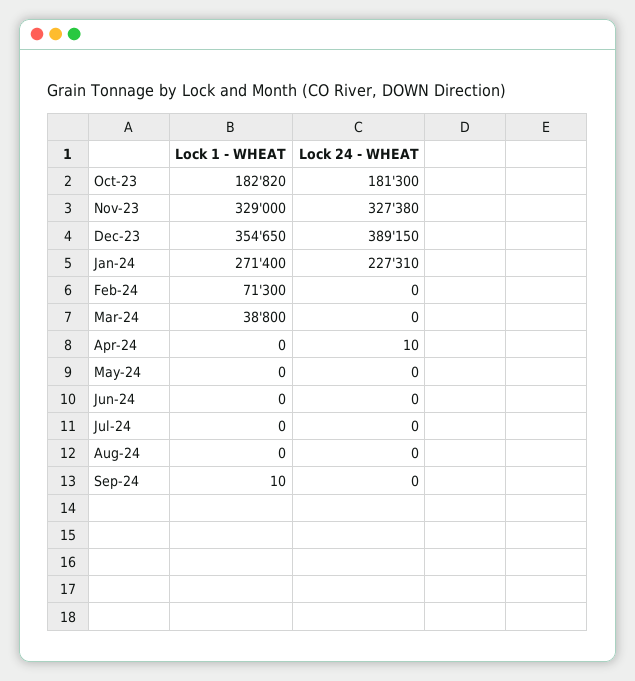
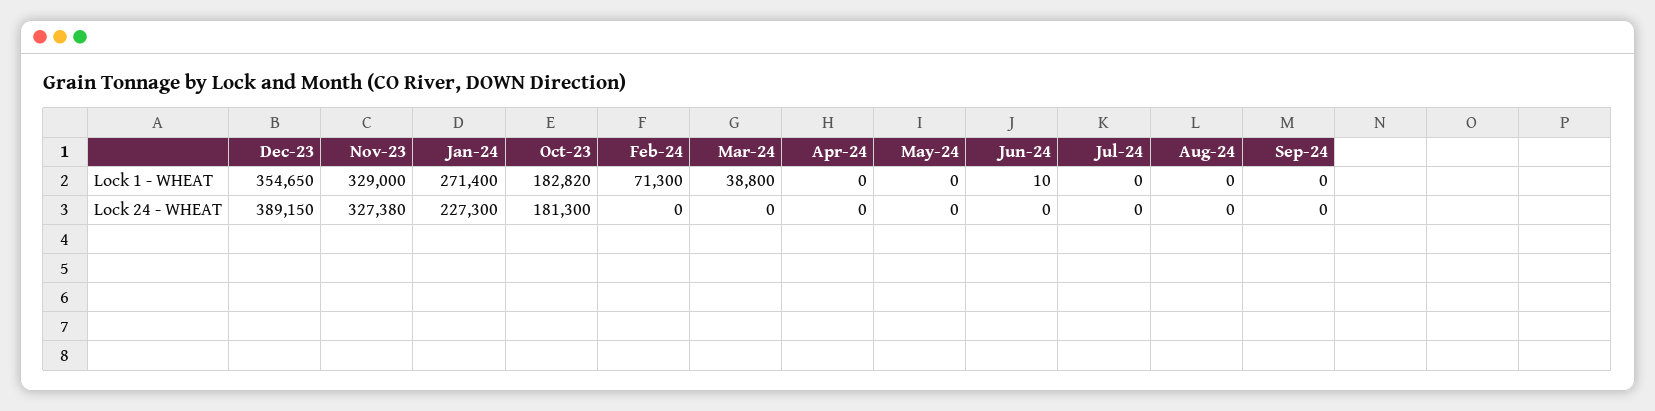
Lock 24 - WHEAT, Jan-24: 227310 -> 227300
Lock 24 - WHEAT, Apr-24: 10 -> 0
Lock 1 - WHEAT, Jun-24: 0 -> 10
Lock 1 - WHEAT, Sep-24: 10 -> 0

